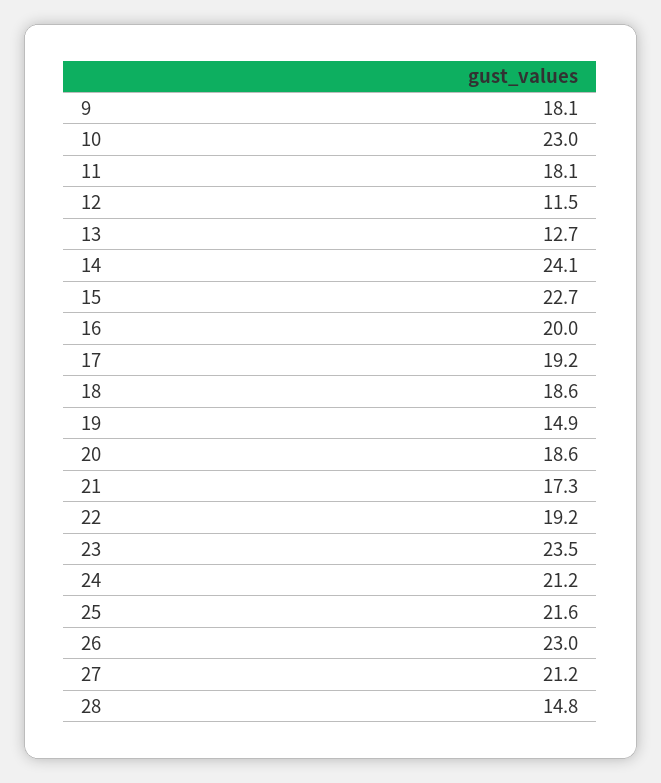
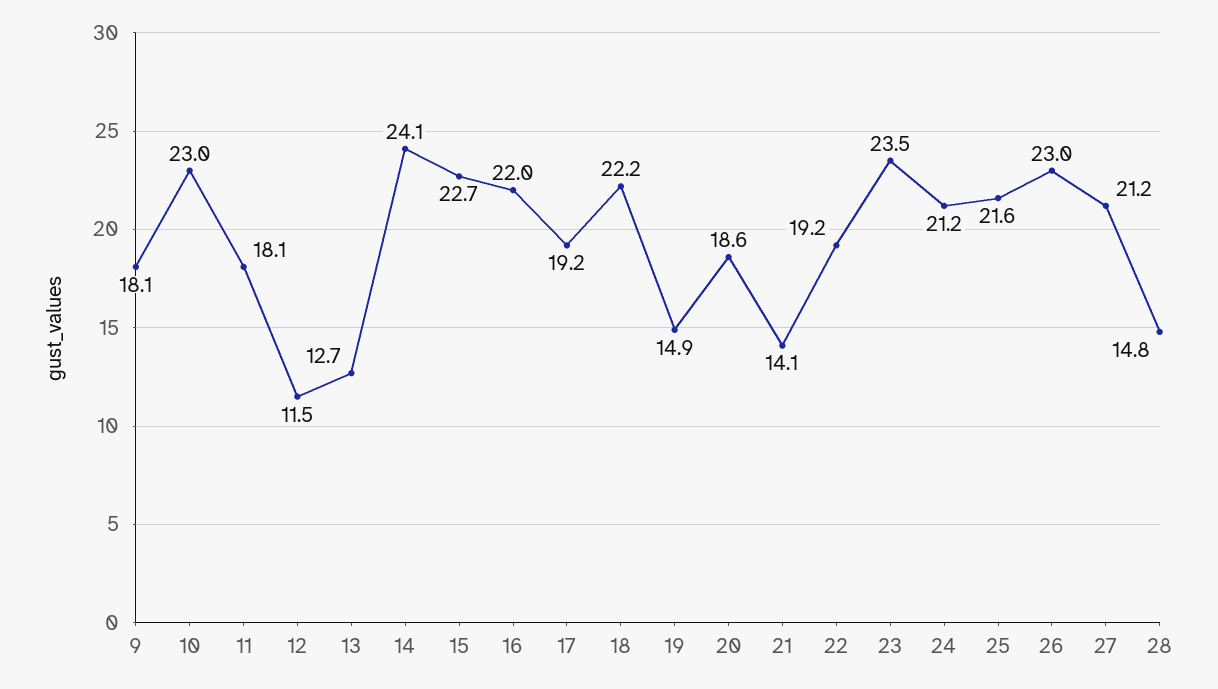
16: 20 -> 22
18: 18.6 -> 22.2
21: 17.3 -> 14.1

